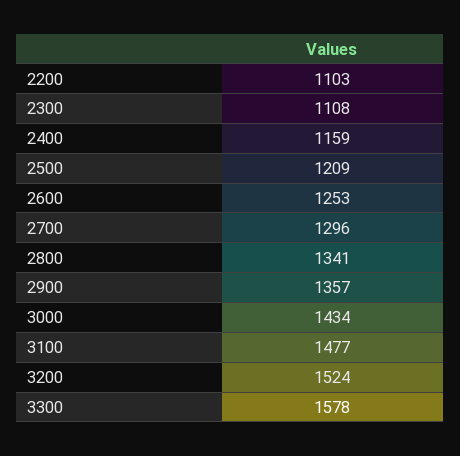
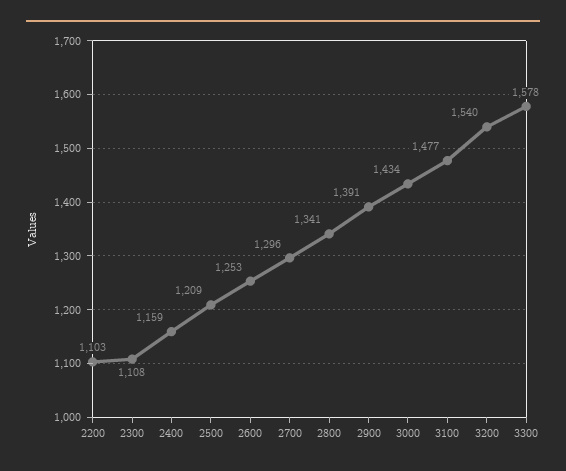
2900: 1357 -> 1391
3200: 1524 -> 1540

